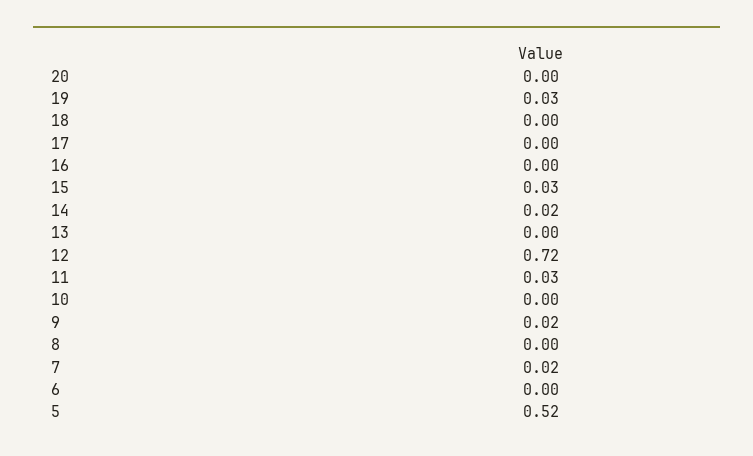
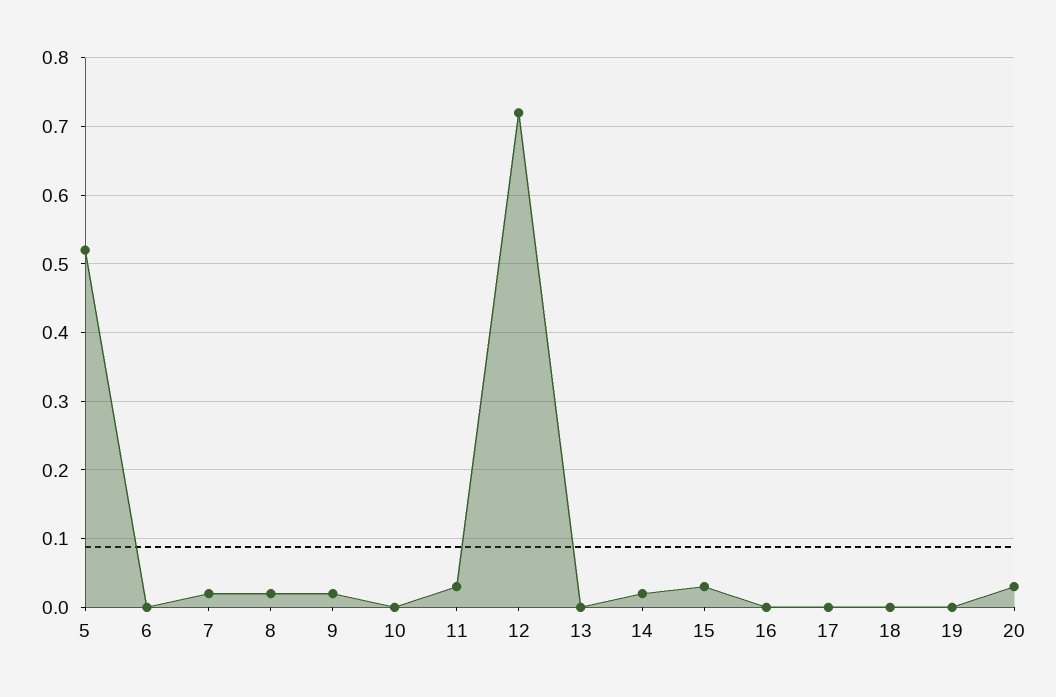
20: 0 -> 0.03
19: 0.03 -> 0
8: 0 -> 0.02

